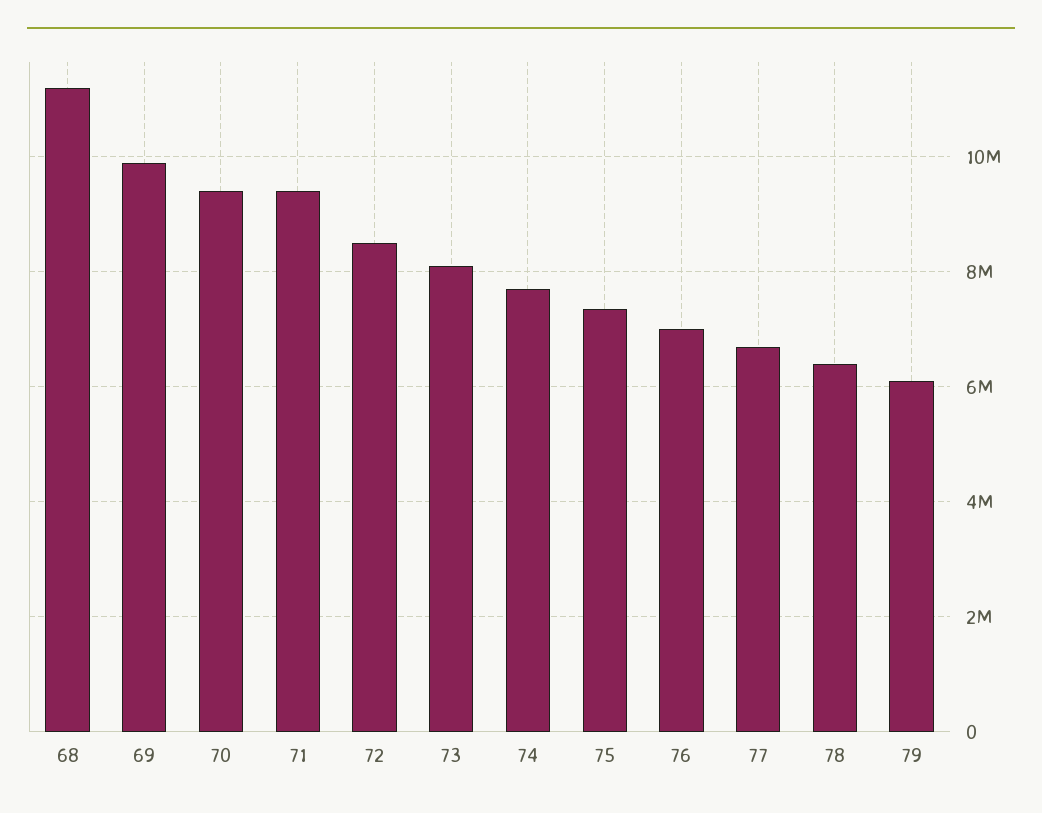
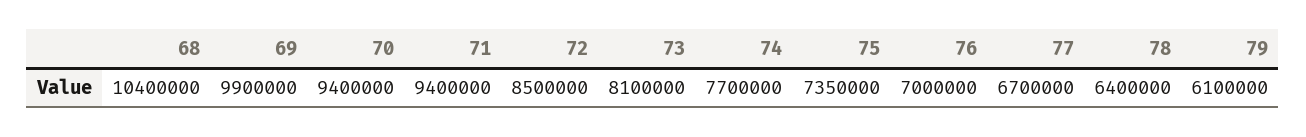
68: 11200000 -> 10400000

